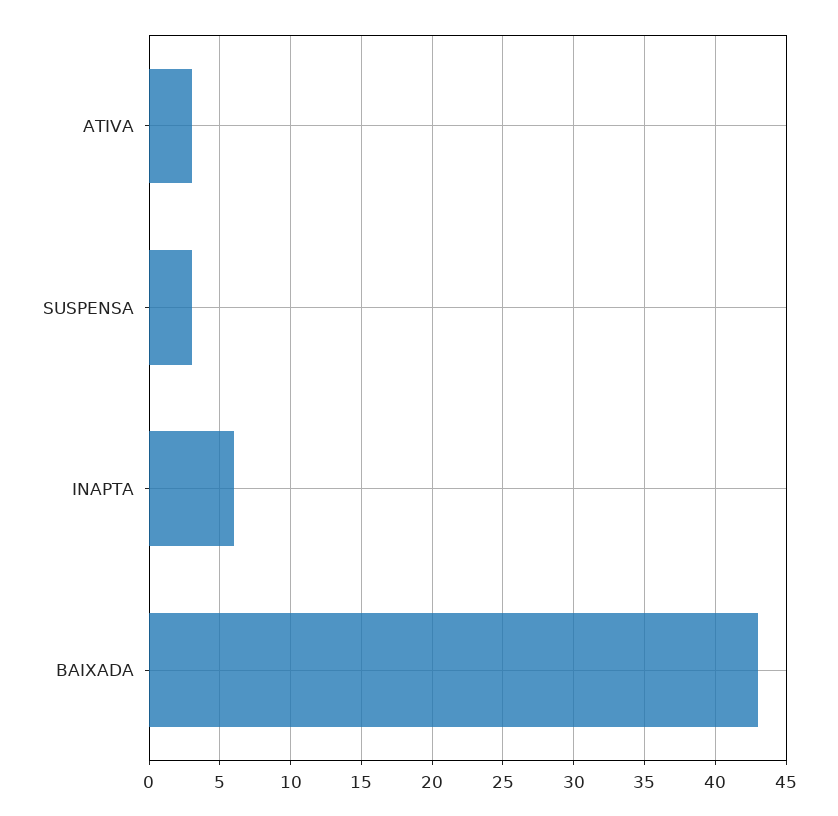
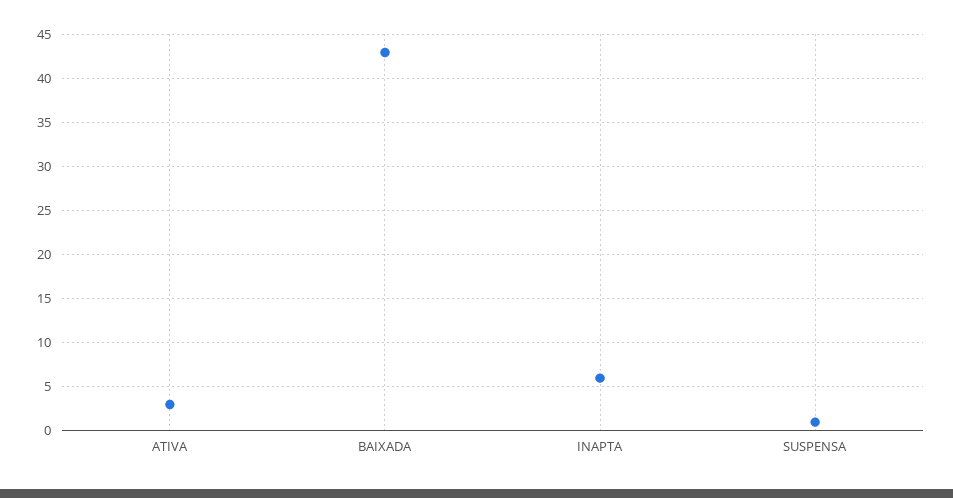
SUSPENSA: 3 -> 1

